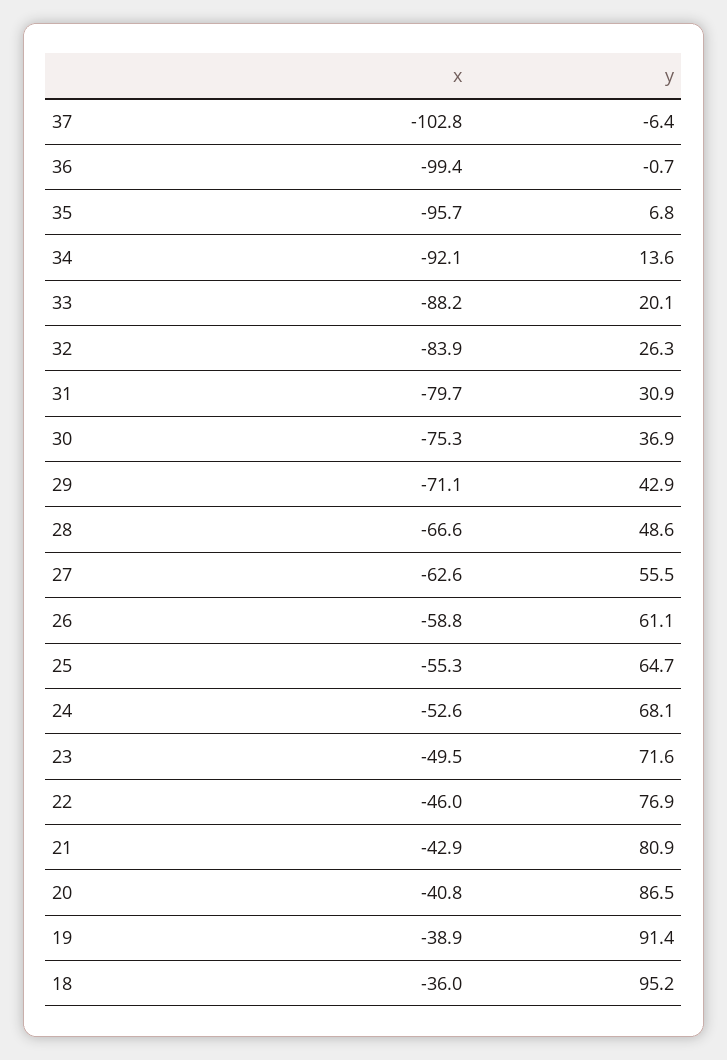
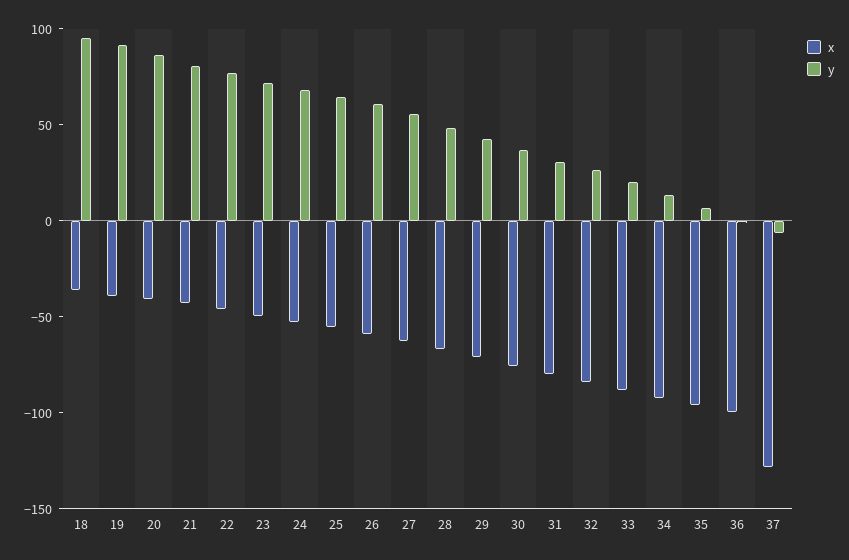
x, 37: -102.8 -> -130

